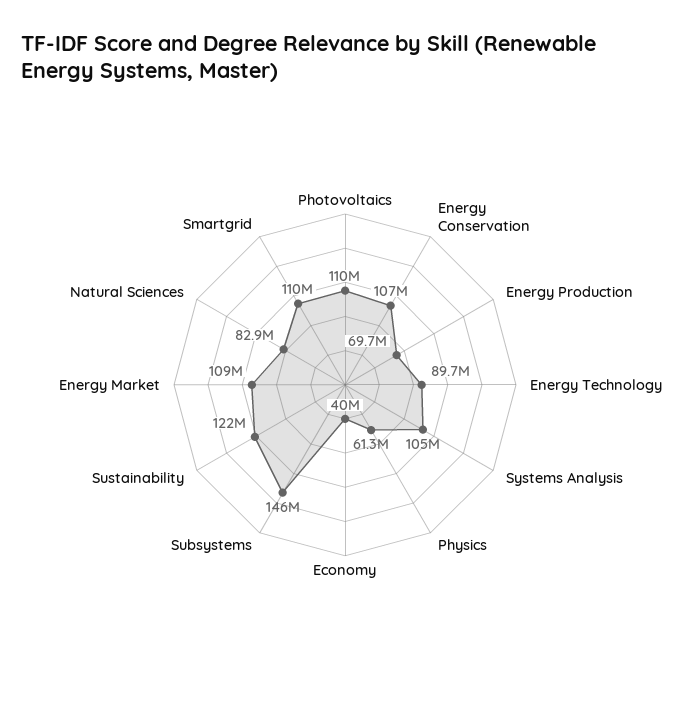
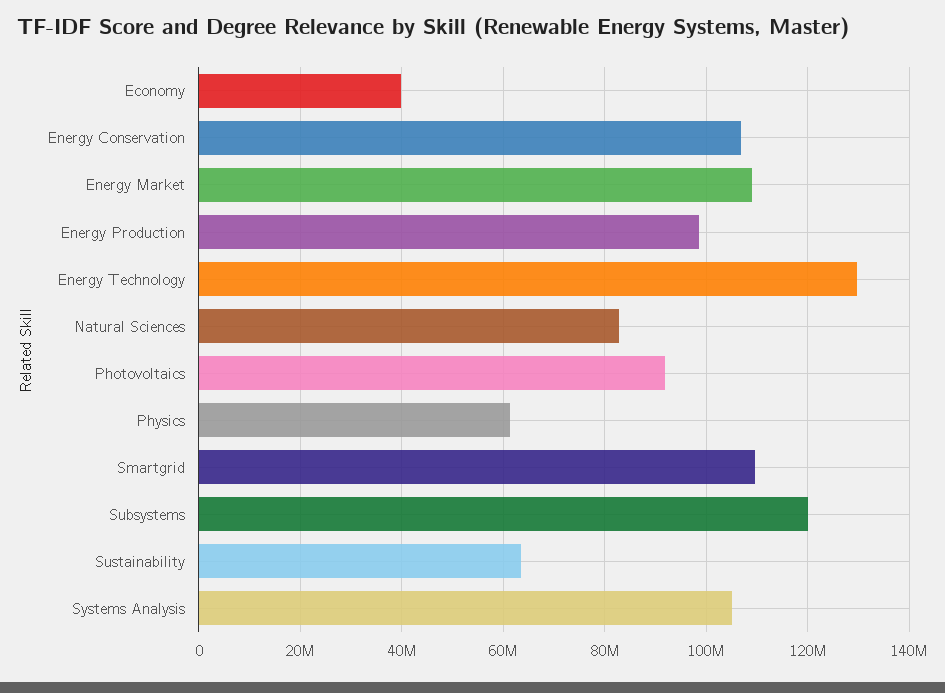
Photovoltaics: 110000000 -> 92000000
Energy Production: 69700000 -> 98000000
Energy Technology: 89700000 -> 130000000
Subsystems: 146000000 -> 120000000
Sustainability: 122000000 -> 64000000

